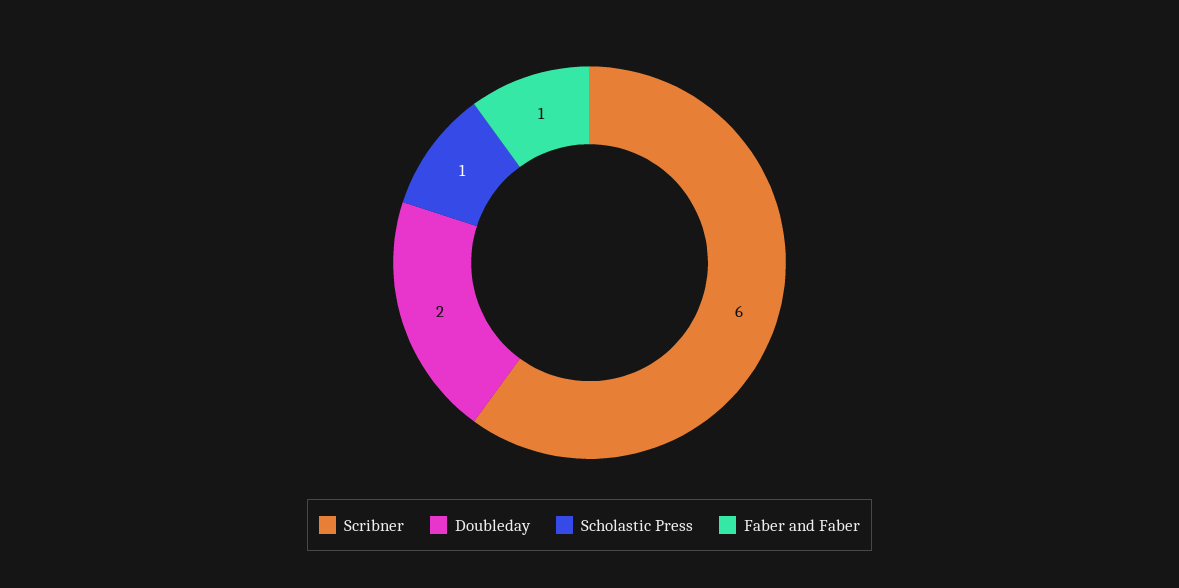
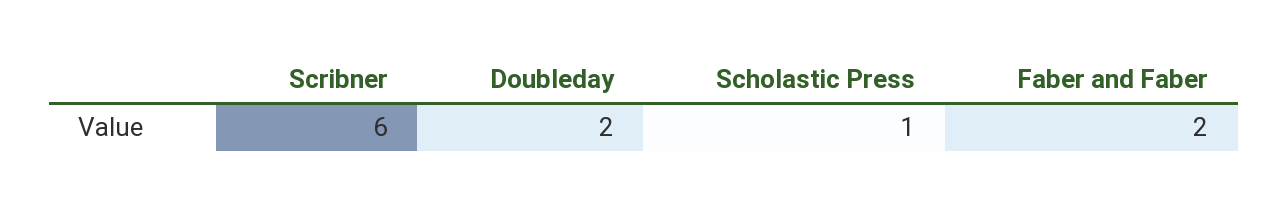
Faber and Faber: 1 -> 2

